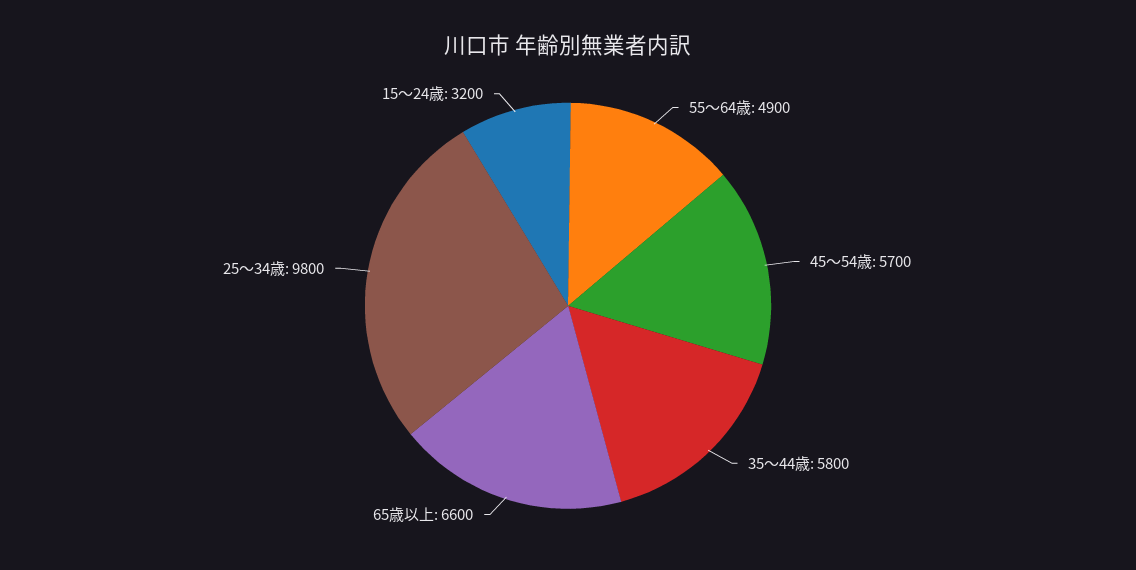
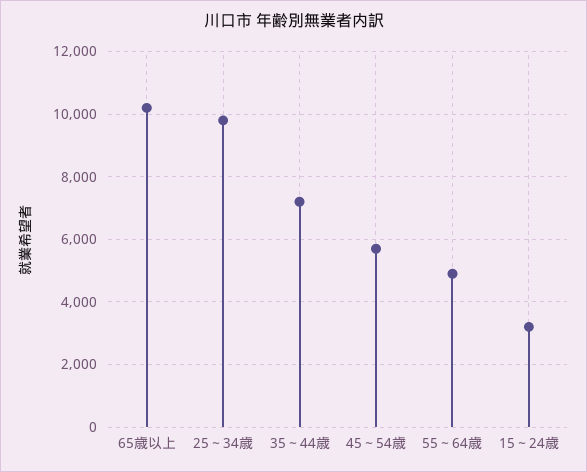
35～44歳: 5800 -> 7200
65歳以上: 6600 -> 10200

